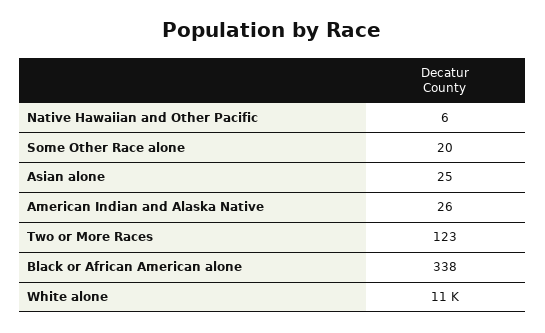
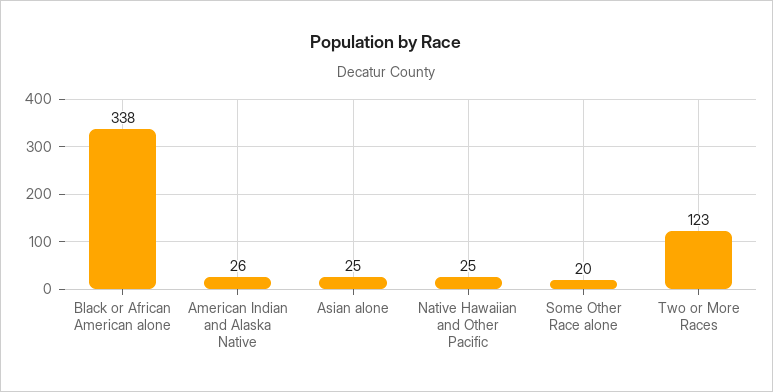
Native Hawaiian and Other Pacific: 6 -> 25
White alone: 11000 -> none

